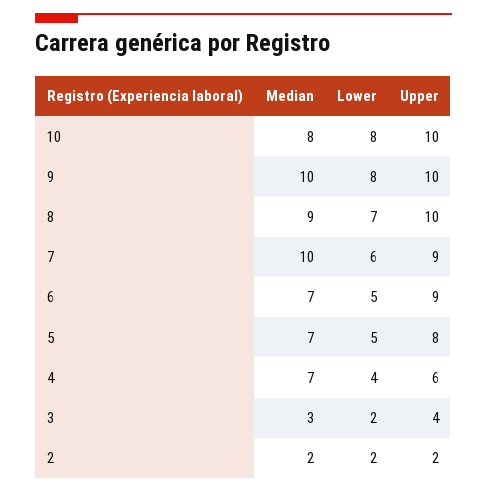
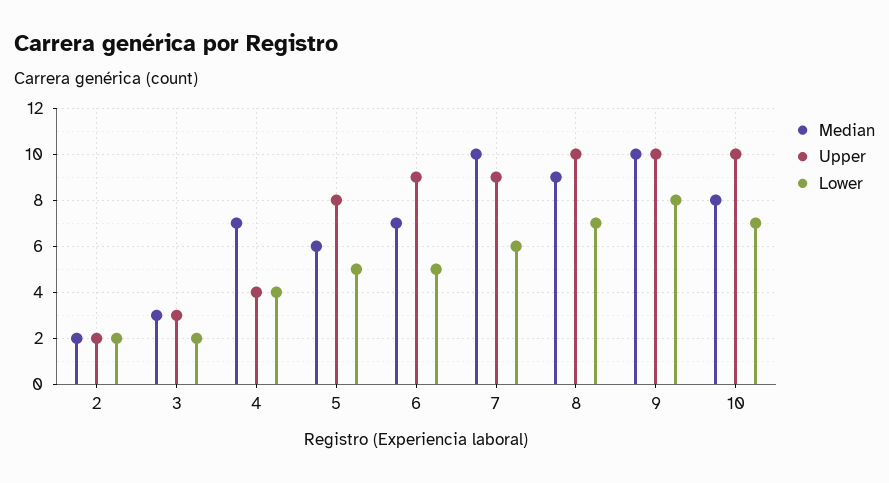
Lower, 10: 8 -> 7
Median, 5: 7 -> 6
Upper, 4: 6 -> 4
Upper, 3: 4 -> 3

